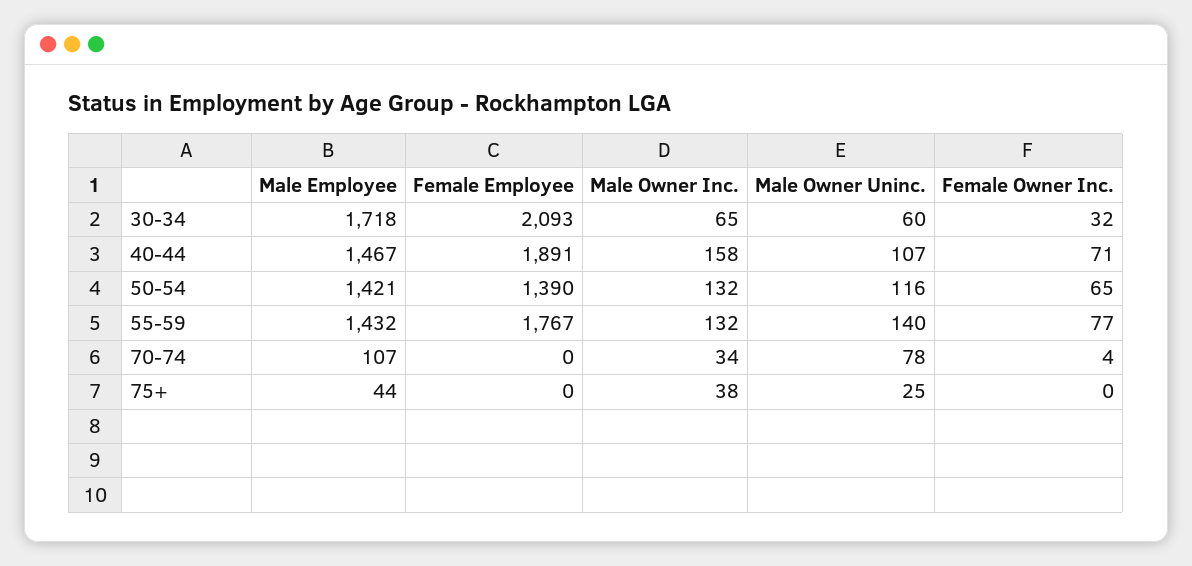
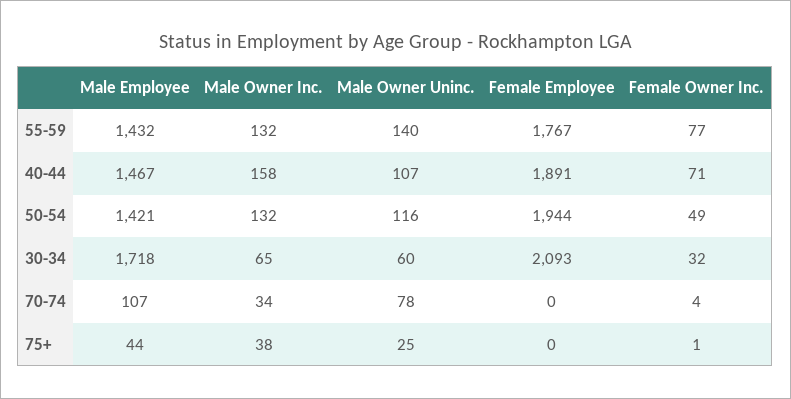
Female Employee, 50-54: 1390 -> 1944
Female Owner Inc., 50-54: 65 -> 49
Female Owner Inc., 75+: 0 -> 1

